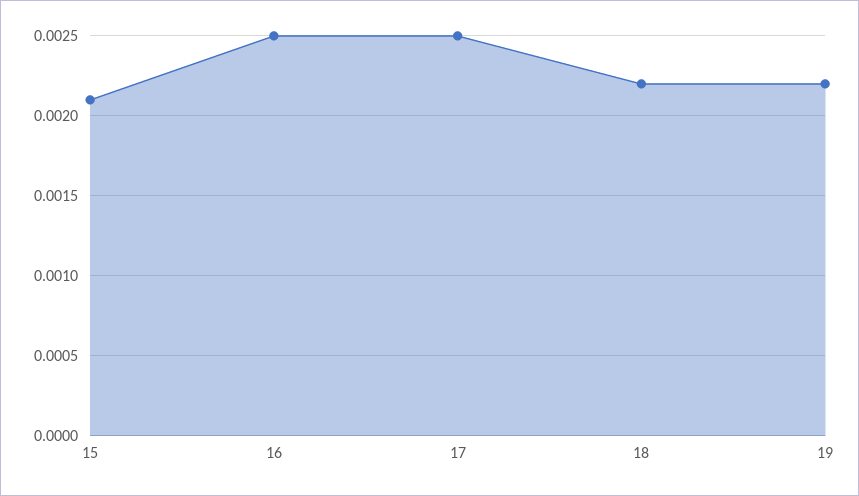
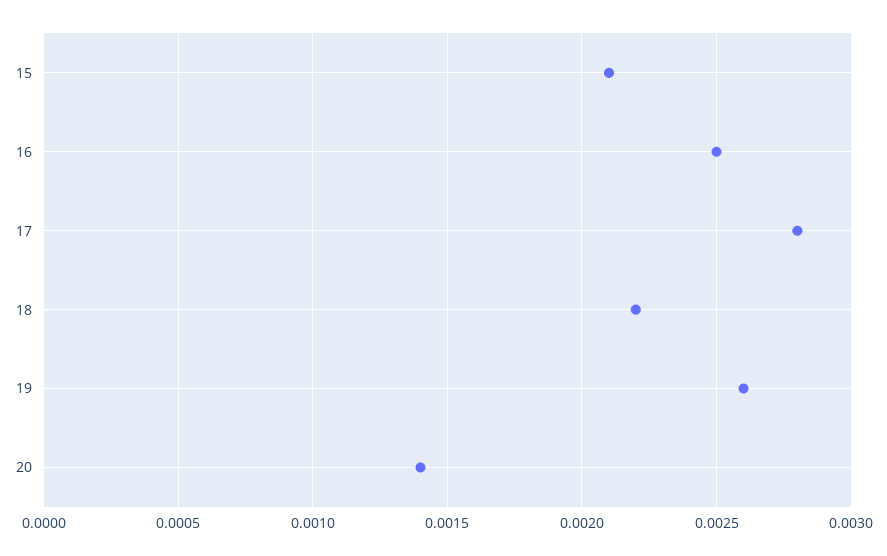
17: 0.0025 -> 0.0028
19: 0.0022 -> 0.0026
20: none -> 0.0014

